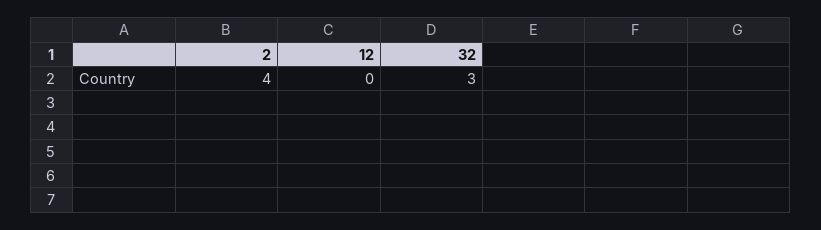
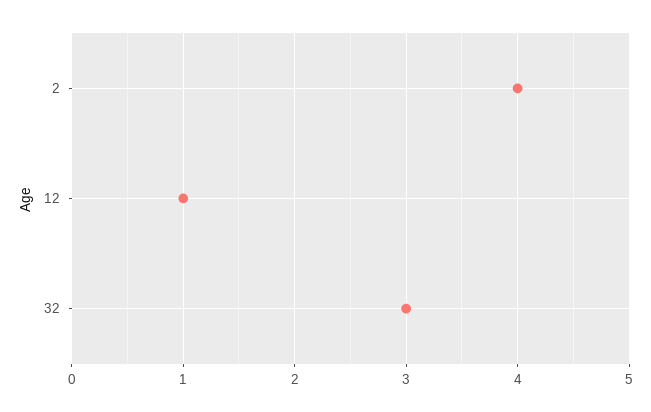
12: 0 -> 1

